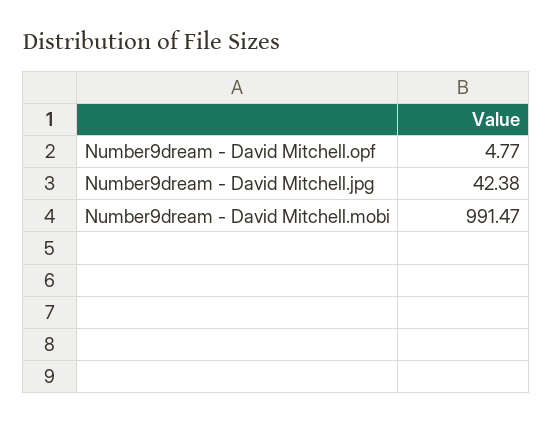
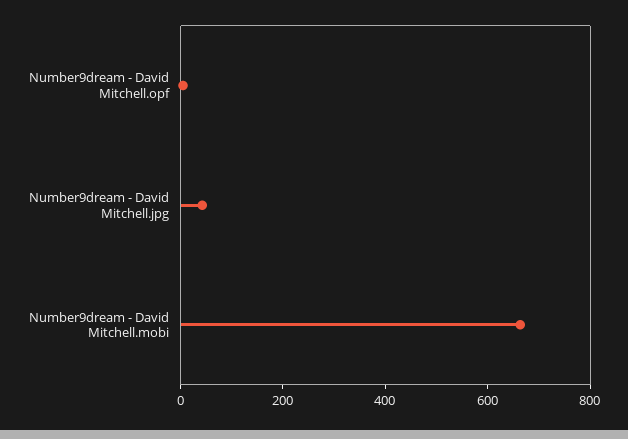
Number9dream - David Mitchell.mobi: 991.47 -> 650

